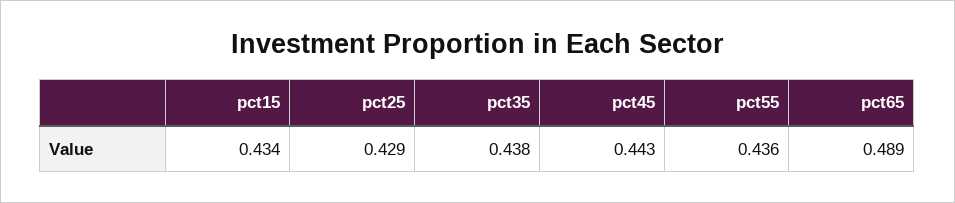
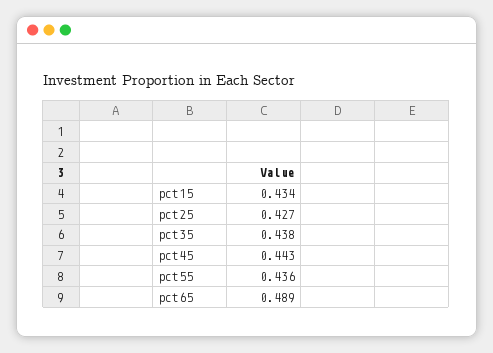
pct25: 0.429 -> 0.427

